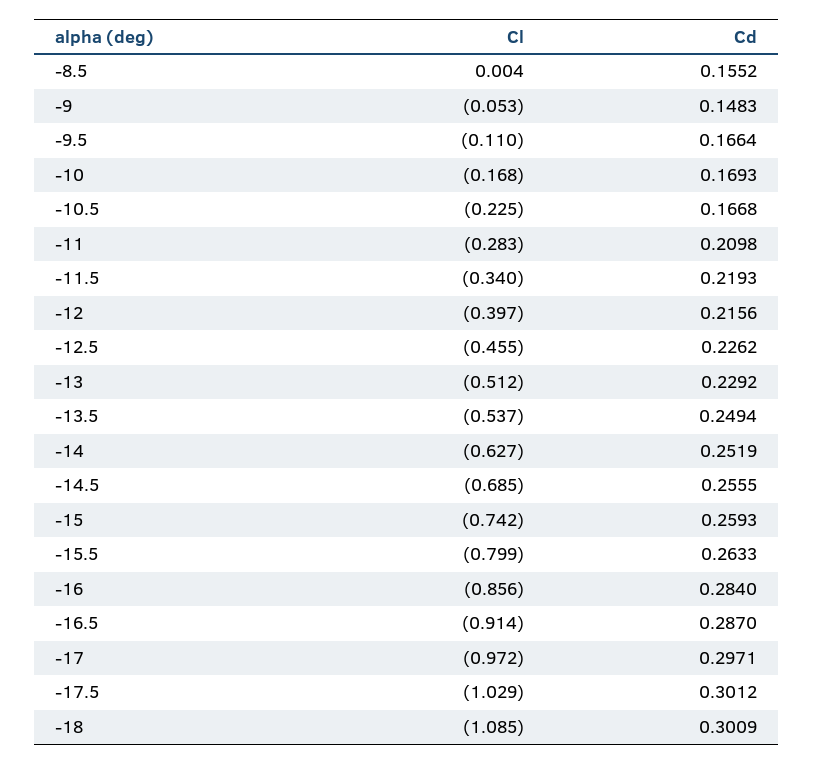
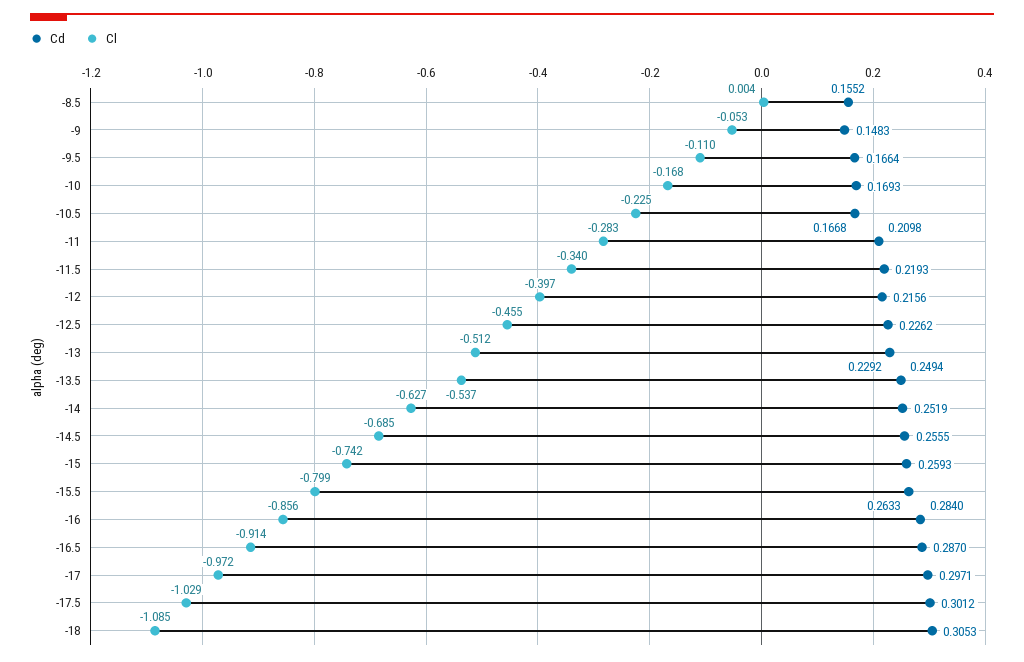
Cd, -18: 0.3009 -> 0.3053

